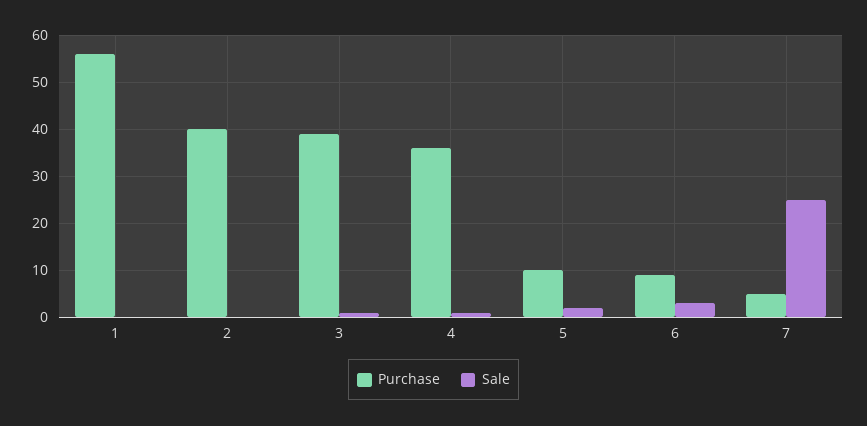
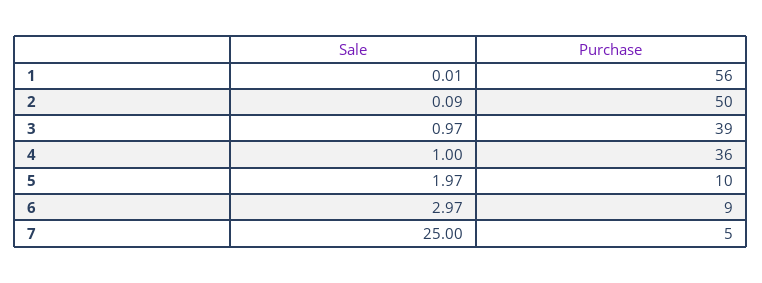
Purchase, 2: 40 -> 50

